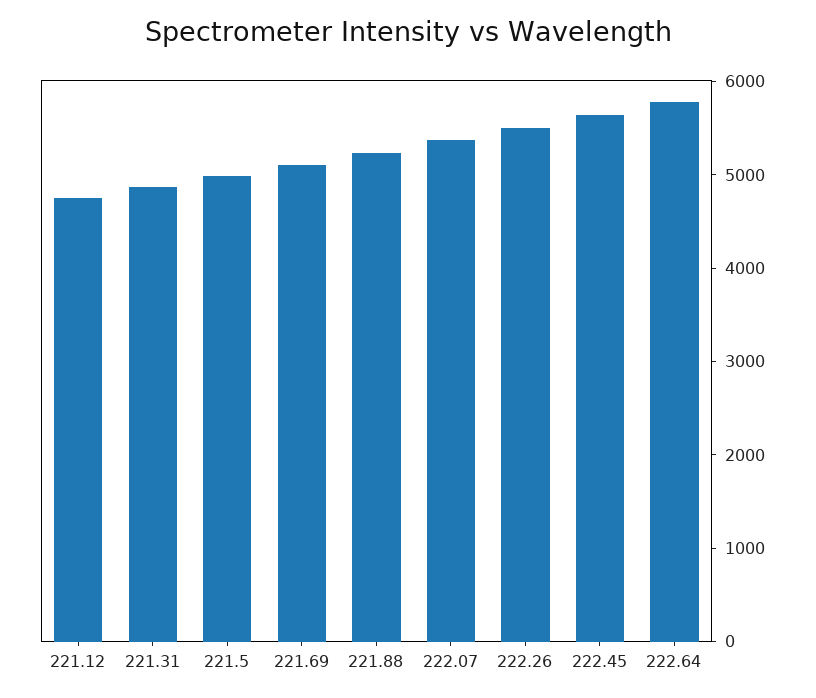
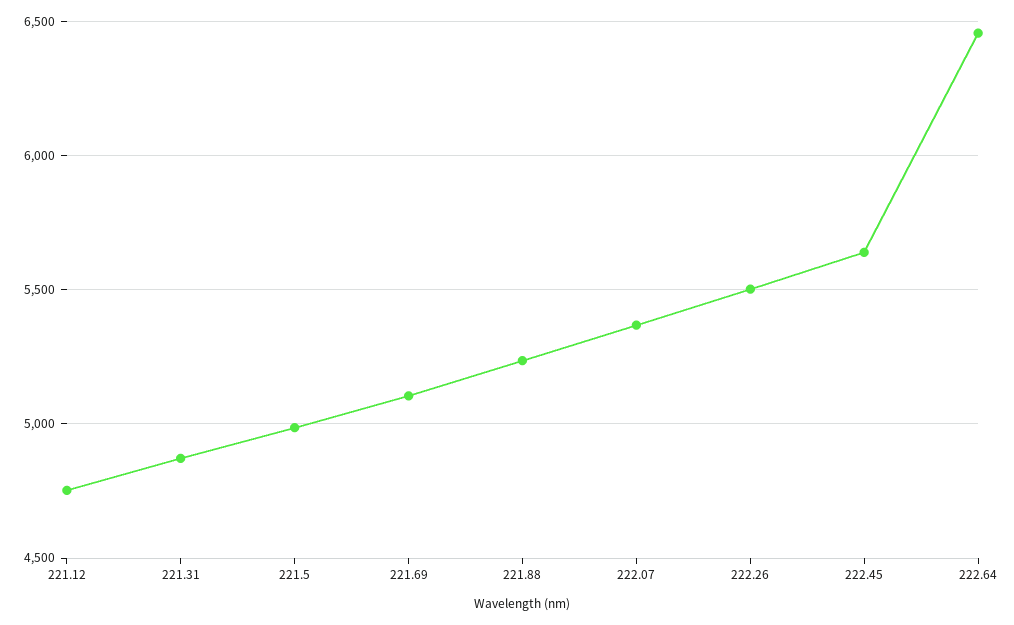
222.64: 5800 -> 6450

